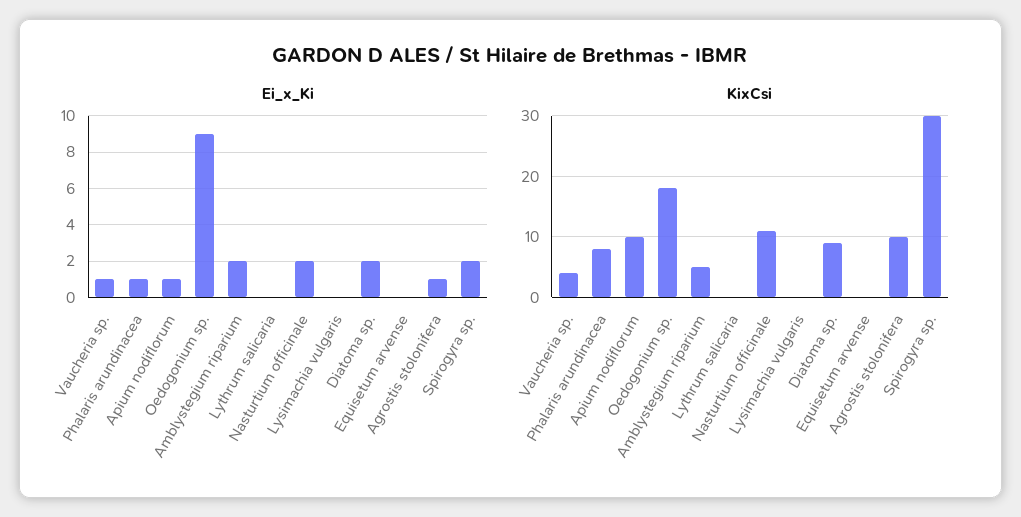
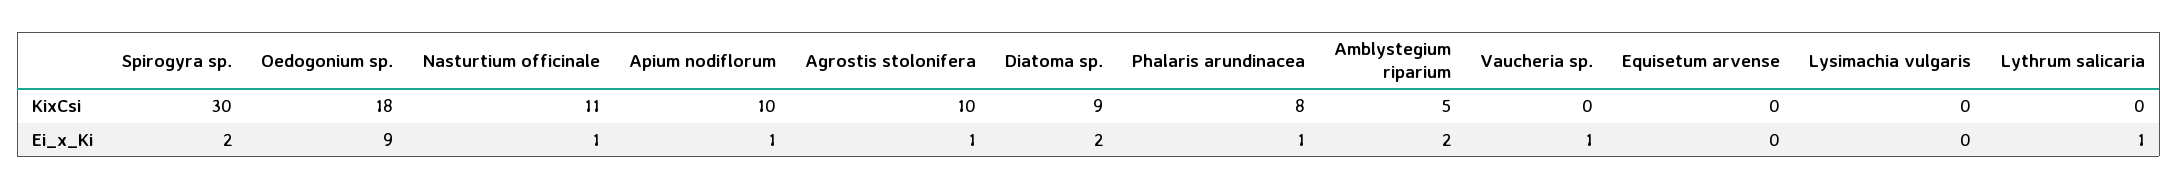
Ei_x_Ki, Lythrum salicaria: 0 -> 1
Ei_x_Ki, Nasturtium officinale: 2 -> 1
KixCsi, Vaucheria sp.: 4 -> 0

